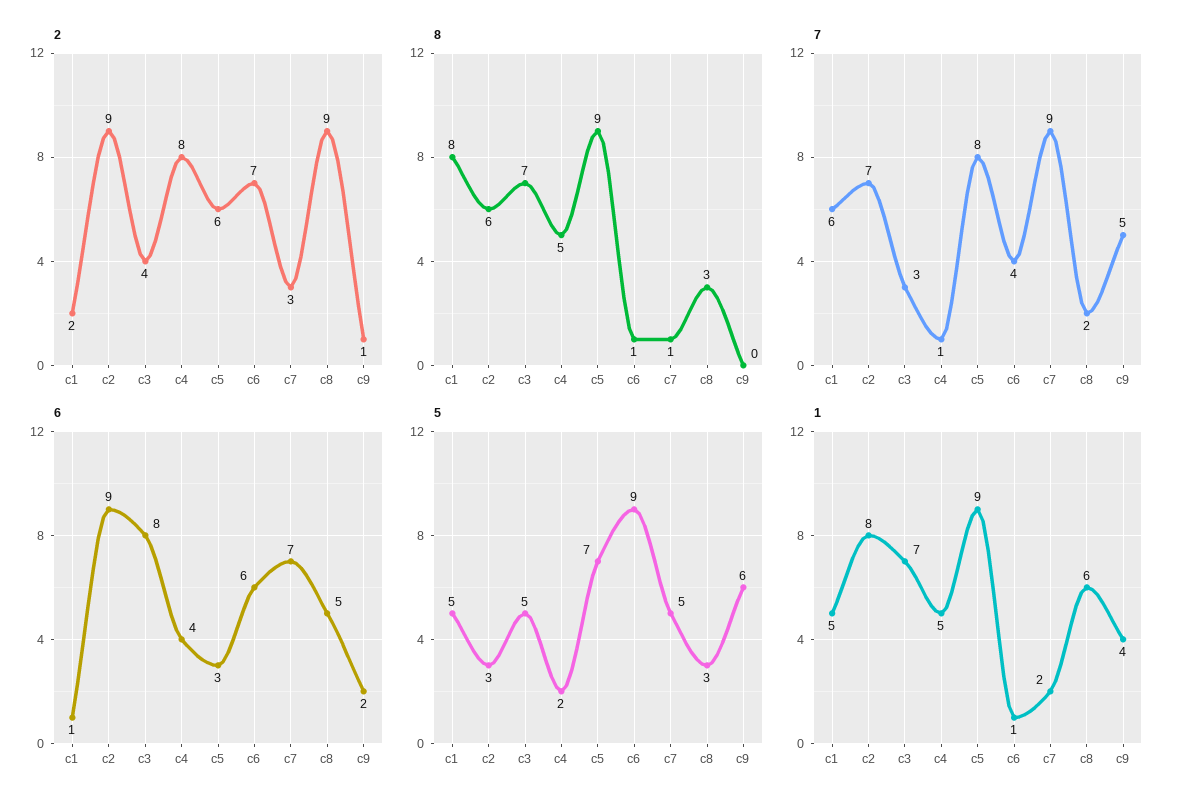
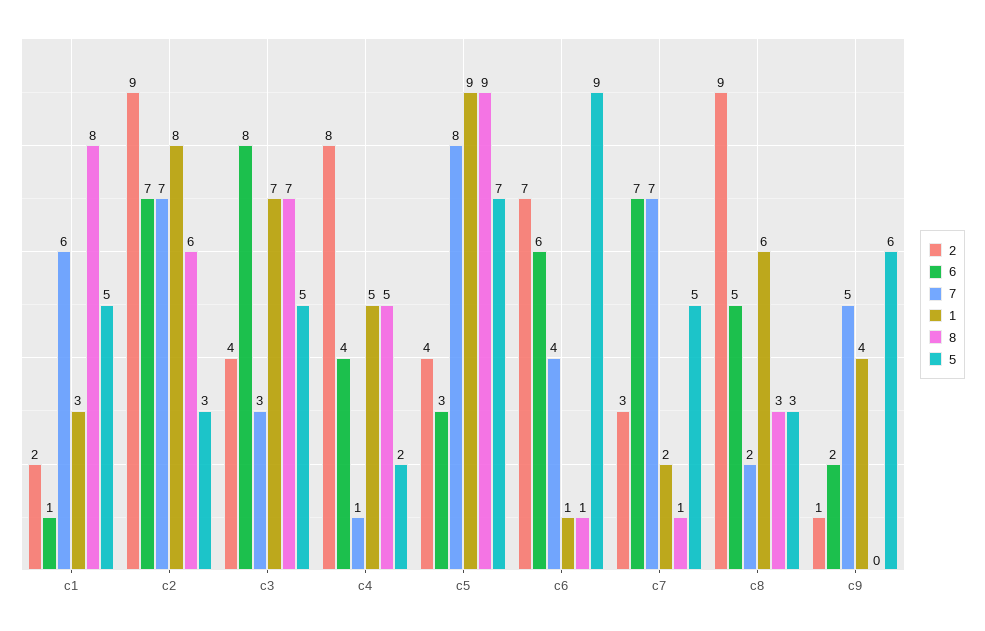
2, c5: 6 -> 4
7, c7: 9 -> 7
6, c2: 9 -> 7
1, c1: 5 -> 3

